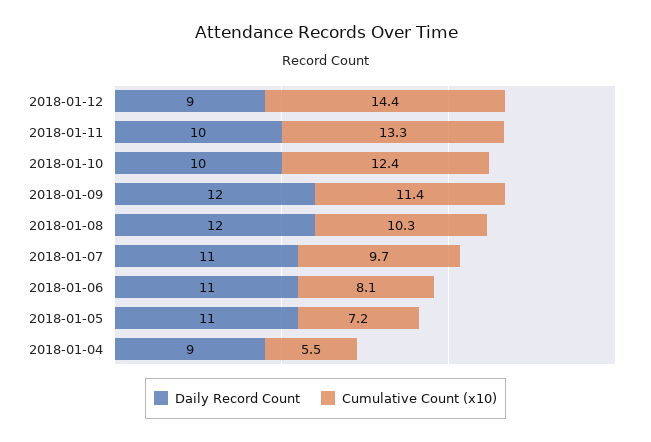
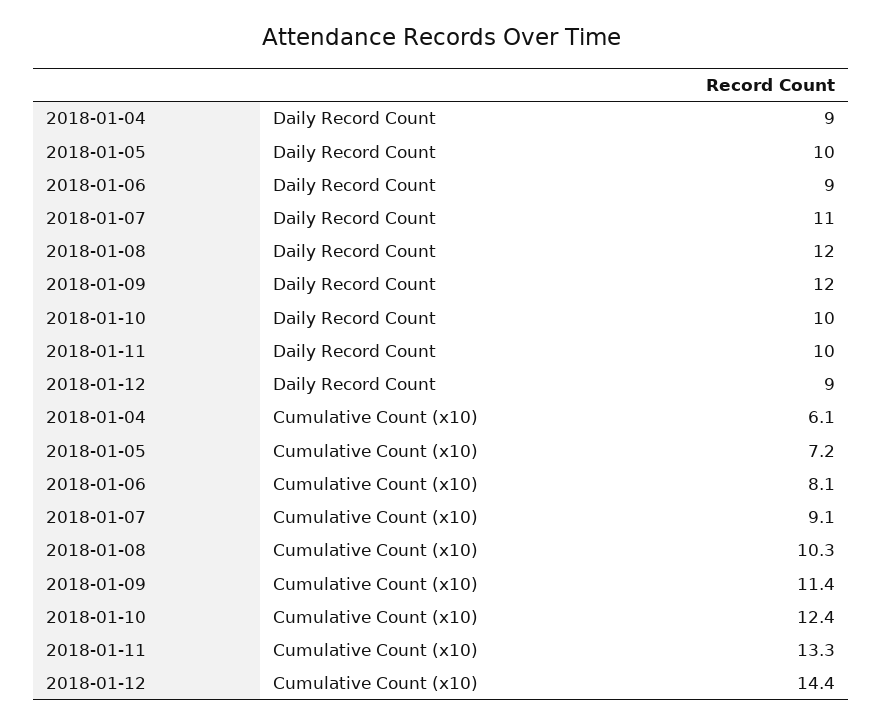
Cumulative Count (x10), 2018-01-07: 9.7 -> 9.1
Daily Record Count, 2018-01-06: 11 -> 9
Daily Record Count, 2018-01-05: 11 -> 10
Cumulative Count (x10), 2018-01-04: 5.5 -> 6.1

